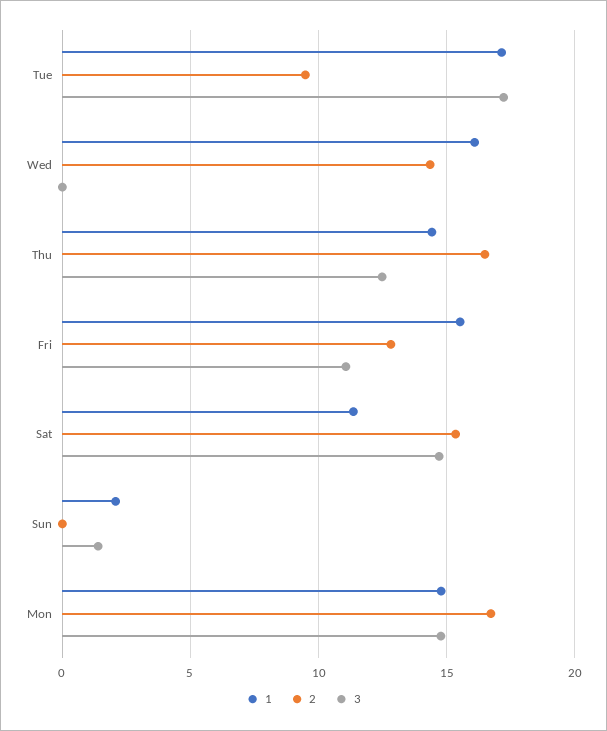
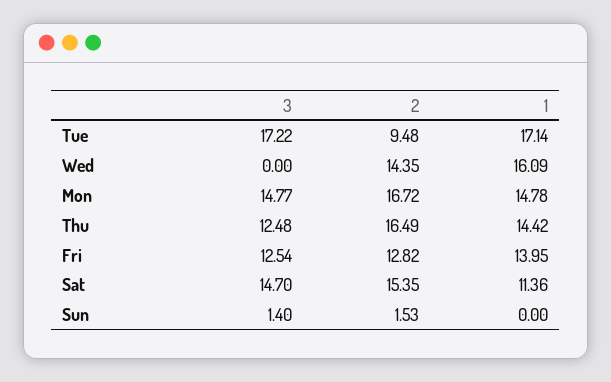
1, Fri: 15.5 -> 13.95
3, Fri: 11 -> 12.54
1, Sun: 2 -> 0
2, Sun: 0 -> 1.53

